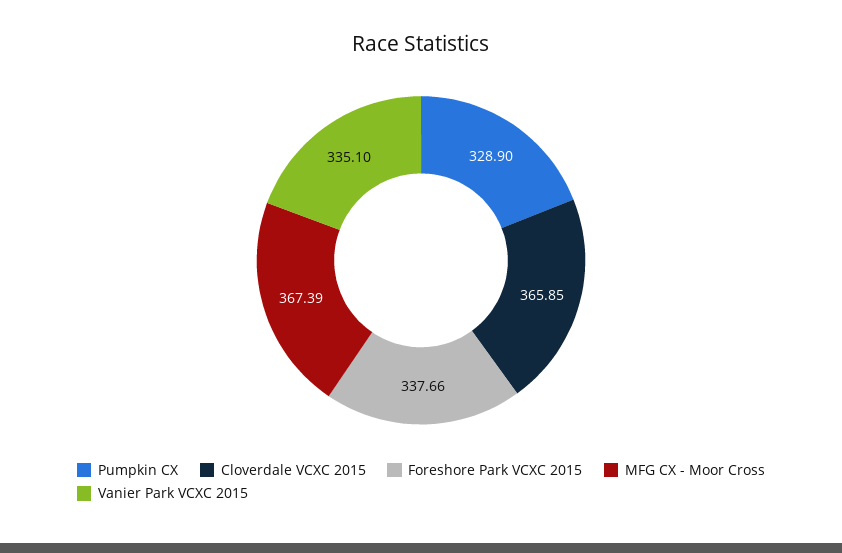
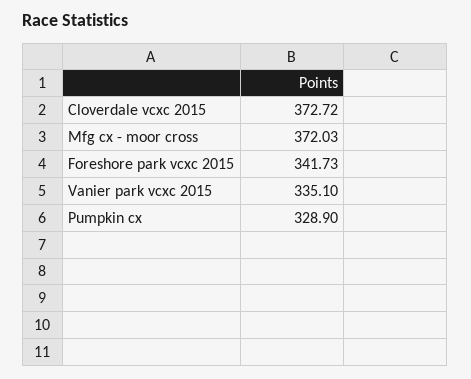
Cloverdale VCXC 2015: 365.85 -> 372.72
Foreshore Park VCXC 2015: 337.66 -> 341.73
MFG CX - Moor Cross: 367.39 -> 372.03

